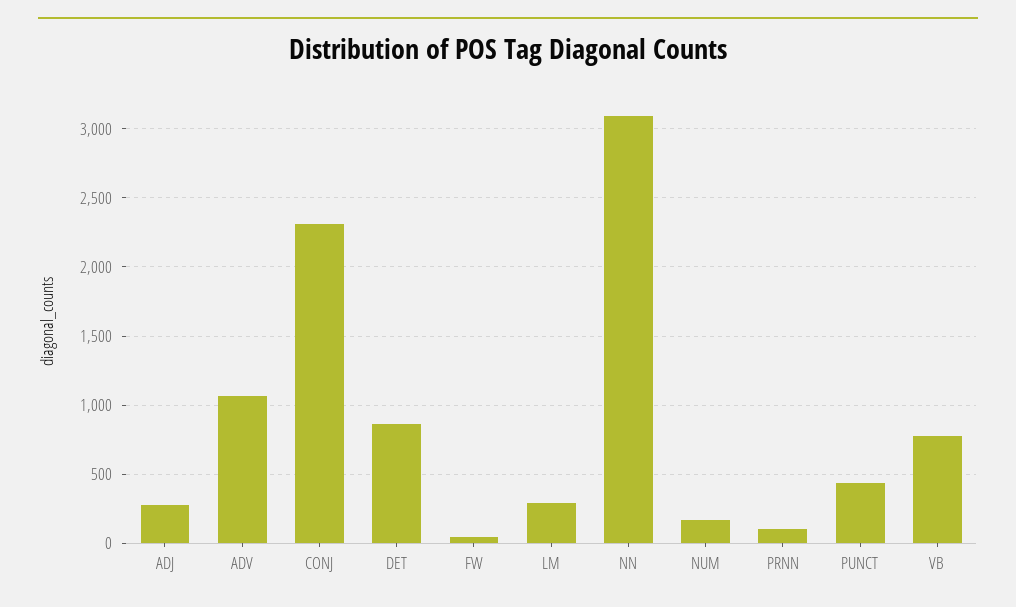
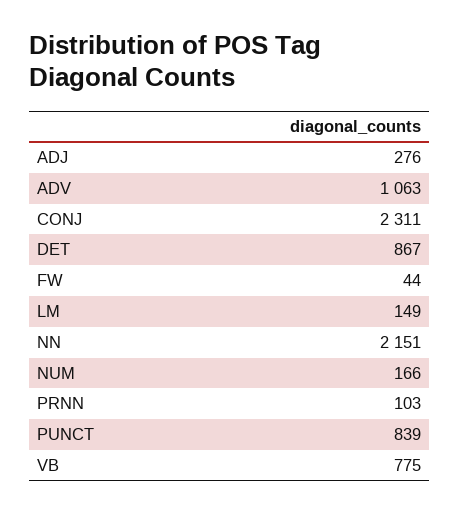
LM: 300 -> 149
NN: 3100 -> 2151
PUNCT: 450 -> 839

